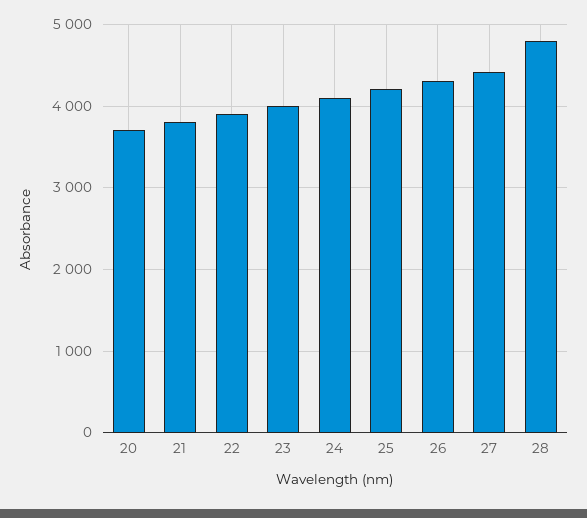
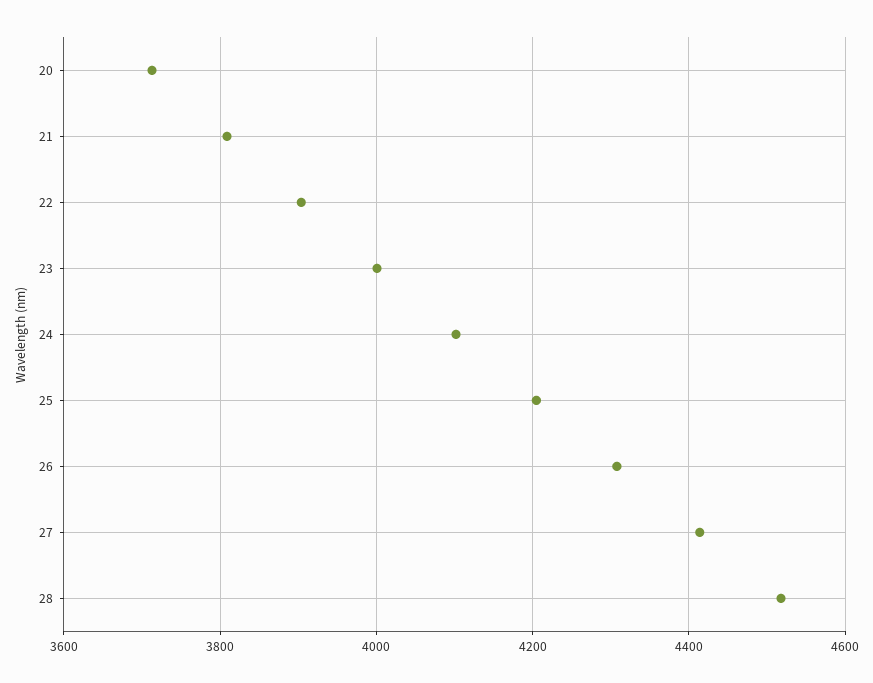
28: 4800 -> 4520

